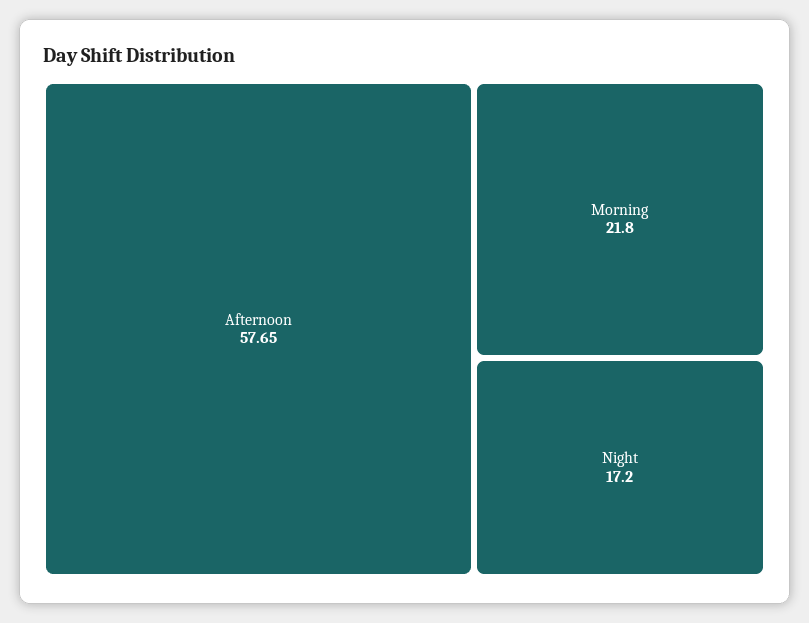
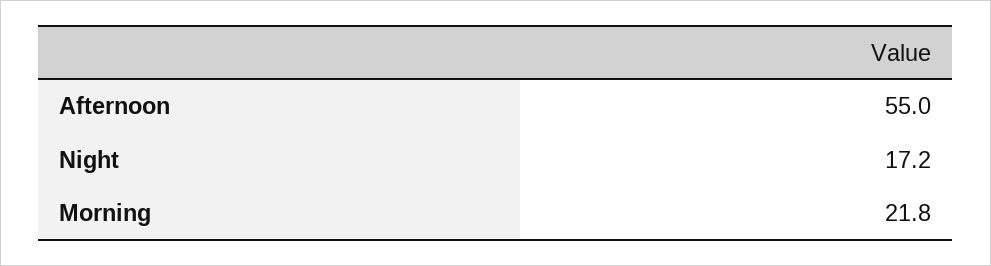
Afternoon: 57.65 -> 55

